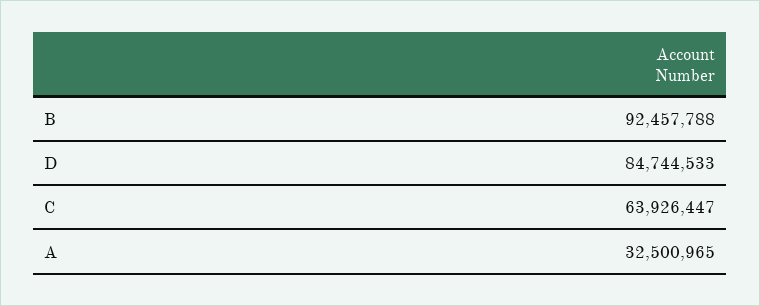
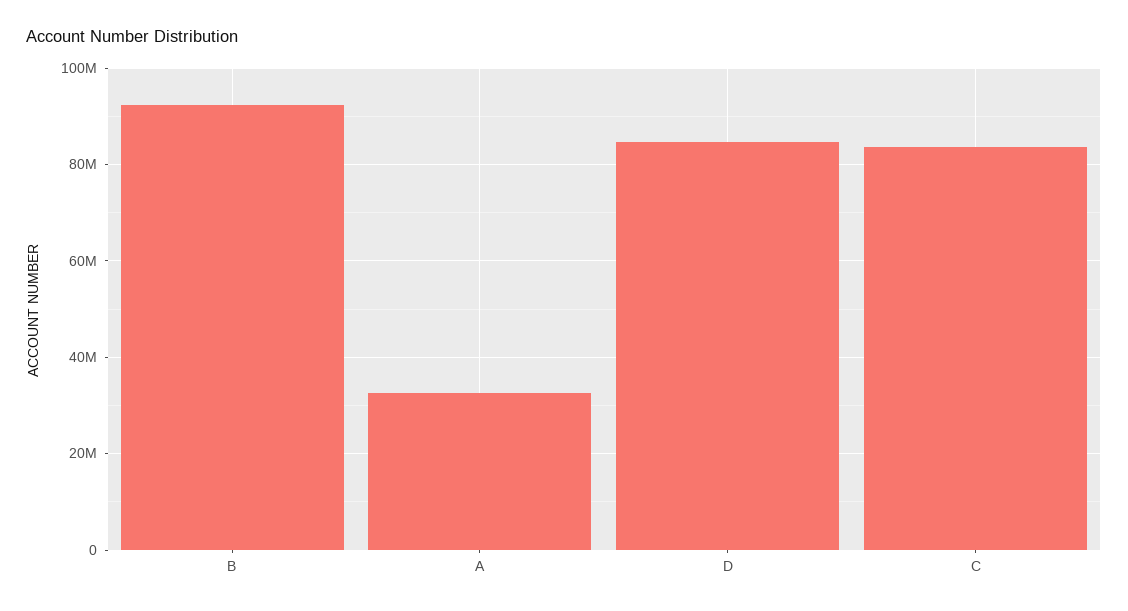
C: 63926447 -> 84000000

